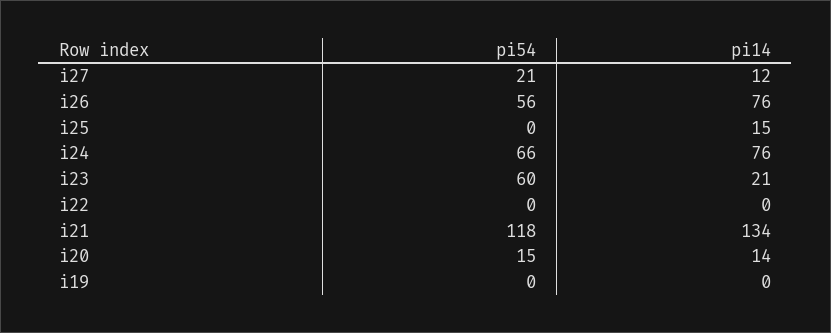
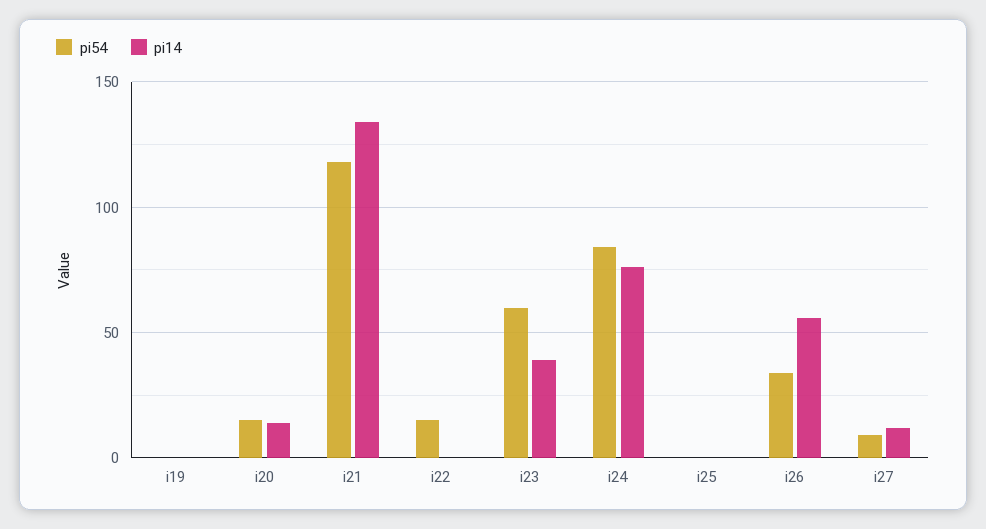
pi54, i27: 21 -> 10
pi54, i26: 56 -> 35
pi14, i26: 76 -> 55
pi14, i25: 15 -> 0
pi54, i24: 66 -> 85
pi14, i23: 21 -> 40
pi54, i22: 0 -> 15

